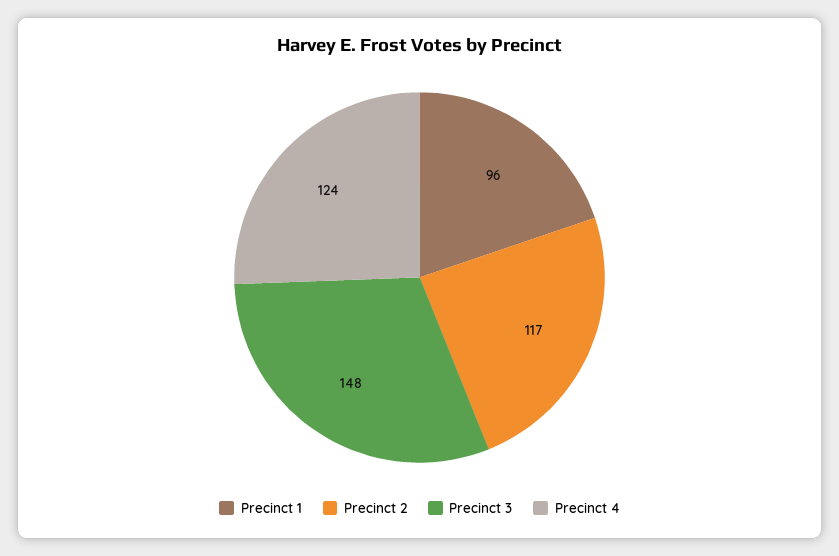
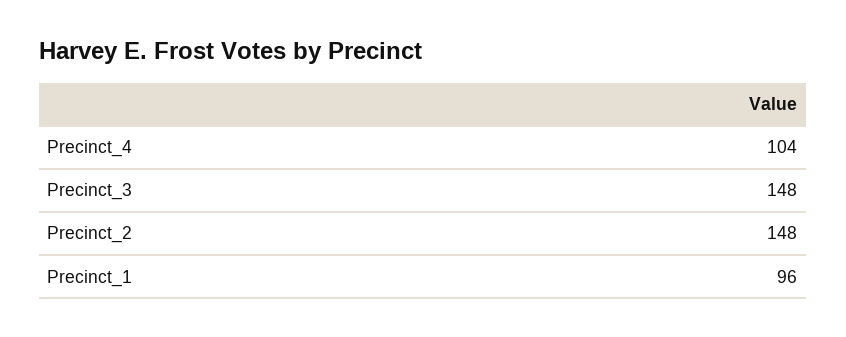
Precinct 2: 117 -> 148
Precinct 4: 124 -> 104

